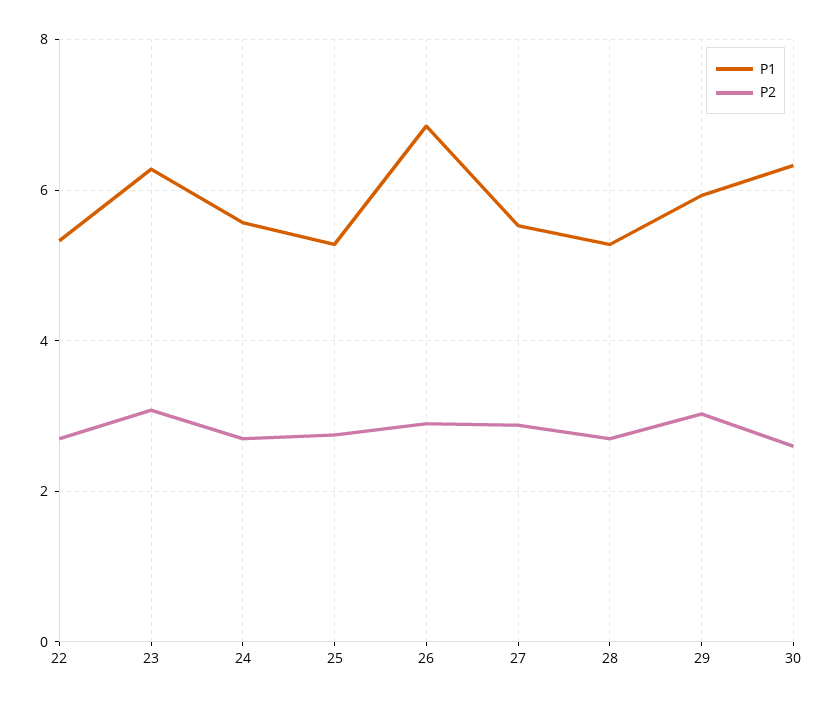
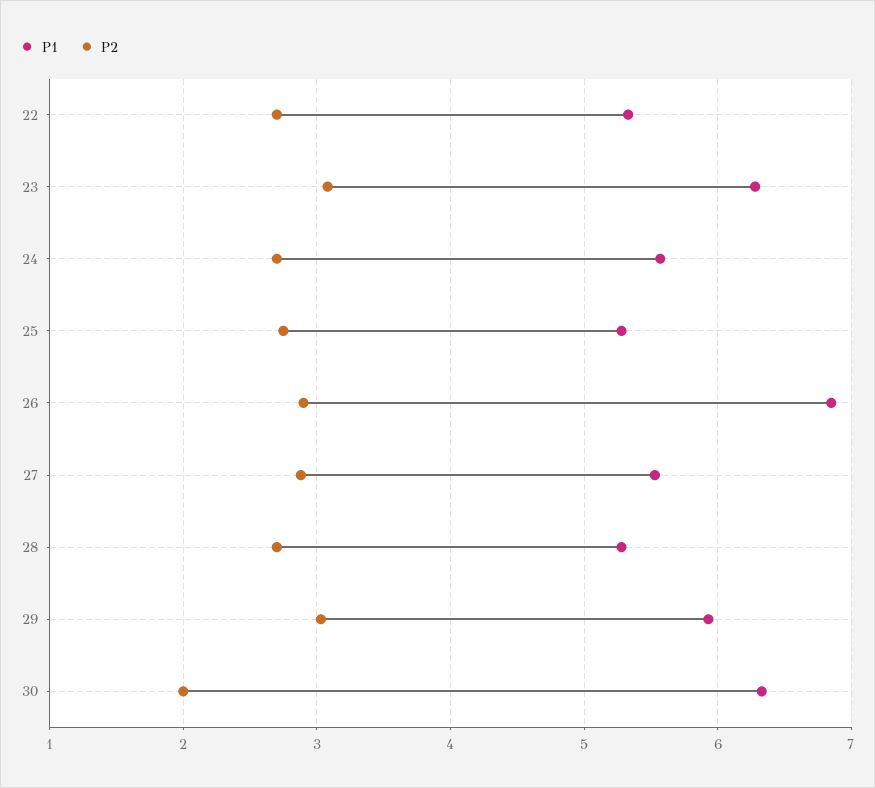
P2, 30: 2.6 -> 2

